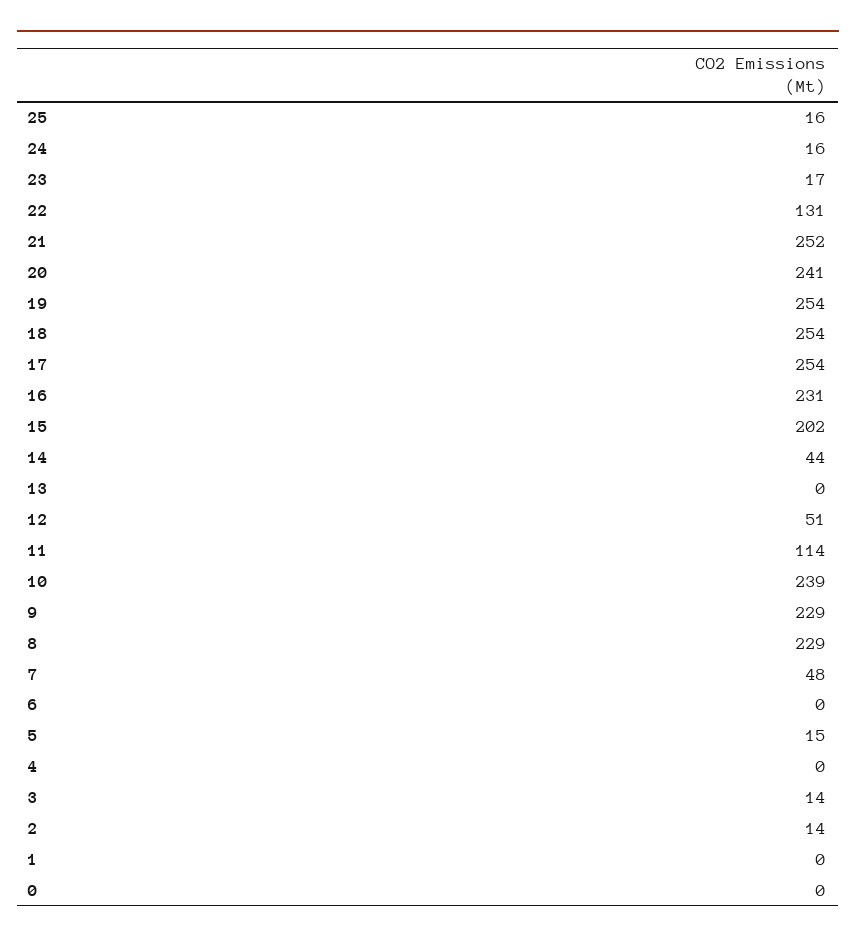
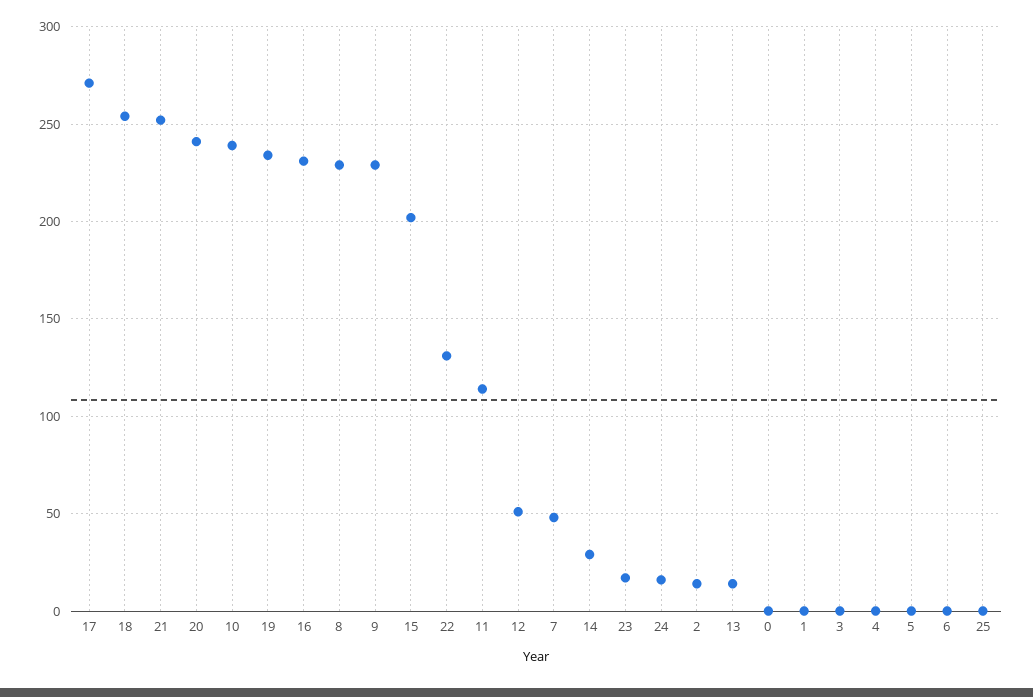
25: 16 -> 0
19: 254 -> 235
17: 254 -> 270
14: 44 -> 30
13: 0 -> 15
5: 15 -> 0
3: 14 -> 0

